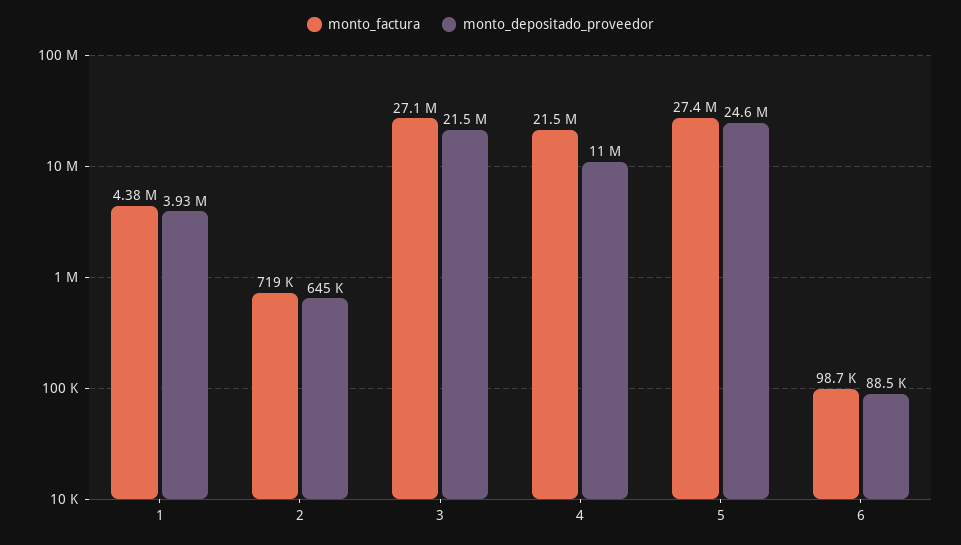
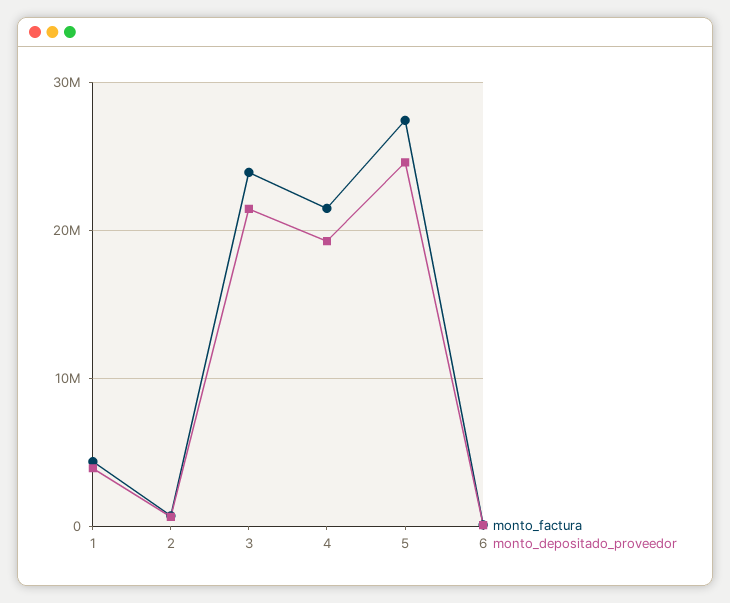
monto_factura, 3: 27100000 -> 24000000
monto_depositado_proveedor, 4: 11000000 -> 19000000

